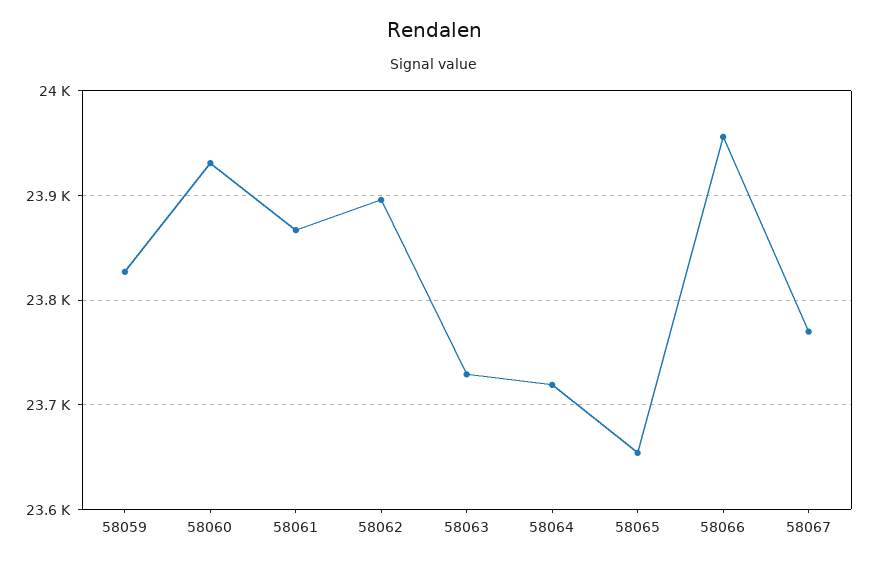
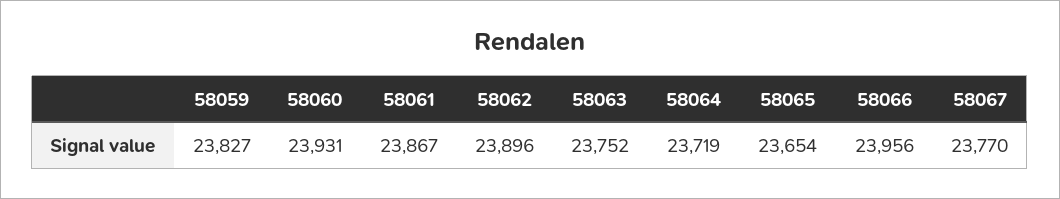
58063: 23730 -> 23752

